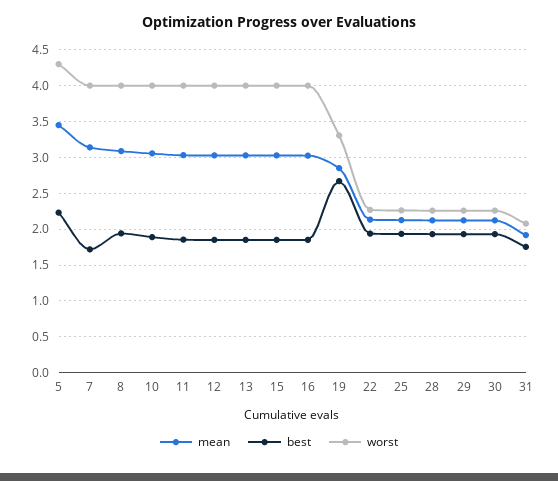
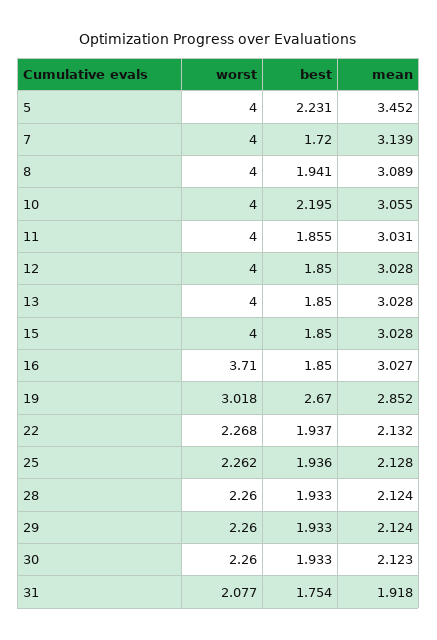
worst, 5: 4.3 -> 4
best, 10: 1.9 -> 2.195
worst, 16: 4 -> 3.71
worst, 19: 3.3 -> 3.018

